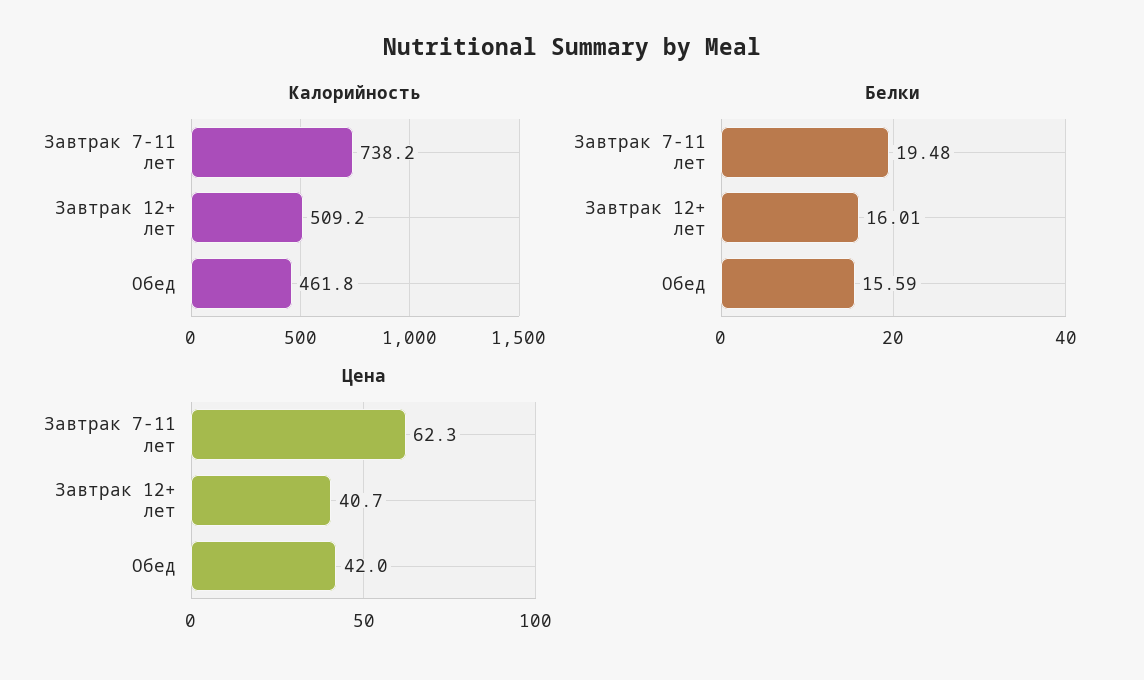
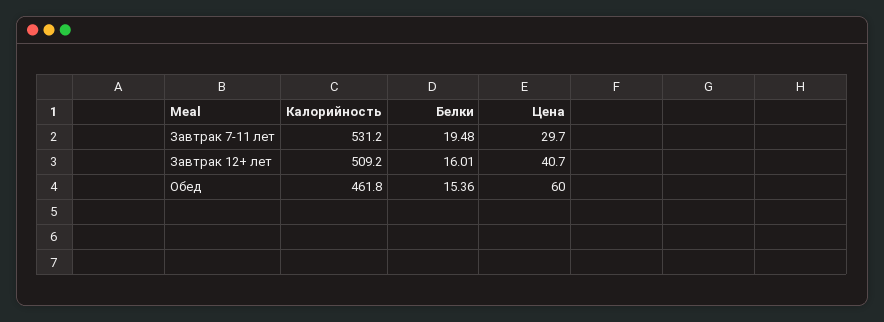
Калорийность, Завтрак 7-11 лет: 738.2 -> 531.2
Белки, Обед: 15.59 -> 15.36
Цена, Завтрак 7-11 лет: 62.3 -> 29.7
Цена, Обед: 42 -> 60

